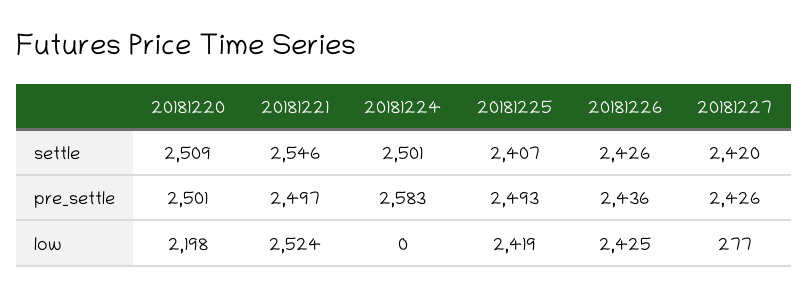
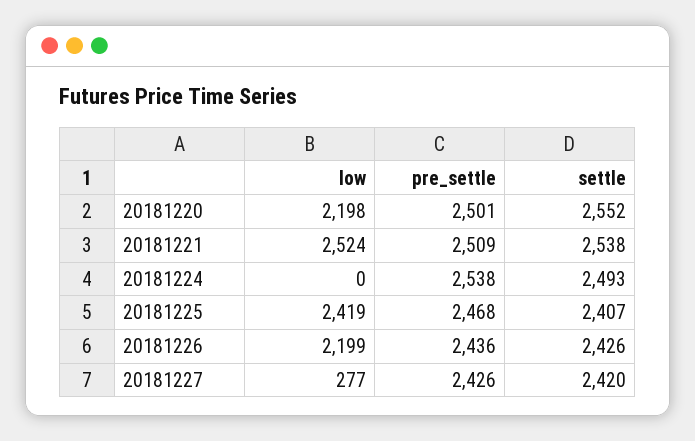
20181220, settle: 2509 -> 2552
20181221, settle: 2546 -> 2538
20181224, settle: 2501 -> 2493
20181221, pre_settle: 2497 -> 2509
20181224, pre_settle: 2583 -> 2538
20181225, pre_settle: 2493 -> 2468
20181226, low: 2425 -> 2199

